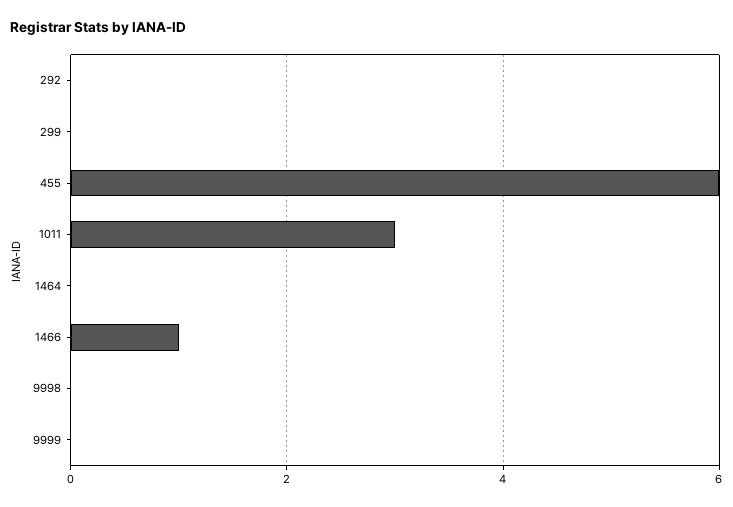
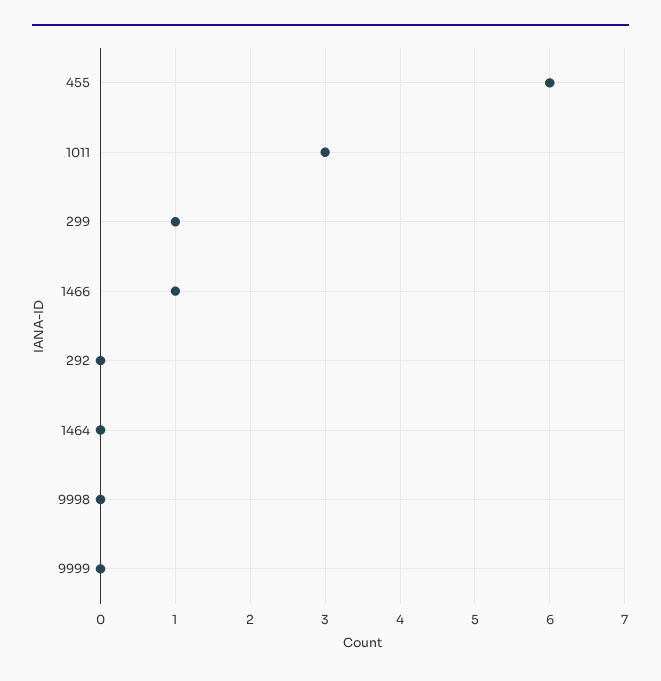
299: 0 -> 1

